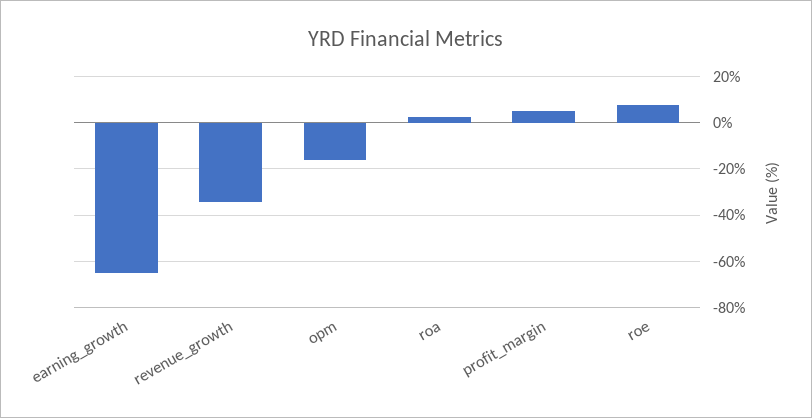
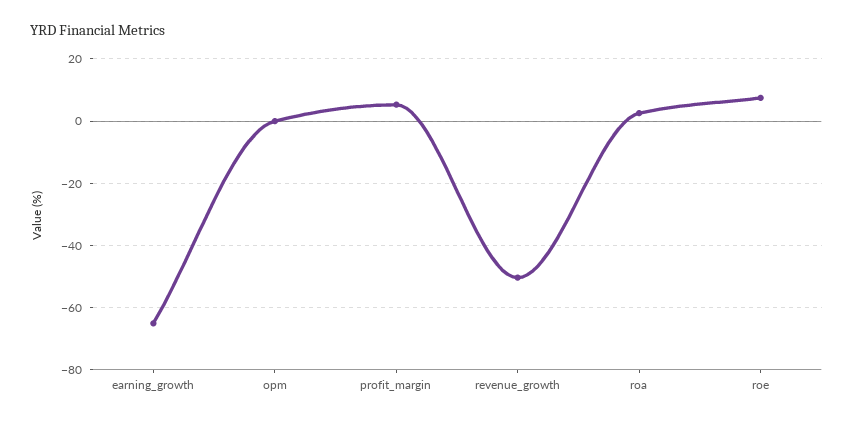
revenue_growth: -35 -> -50
opm: -15 -> 0

